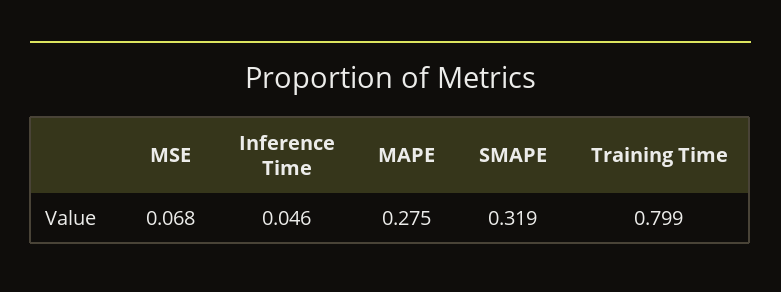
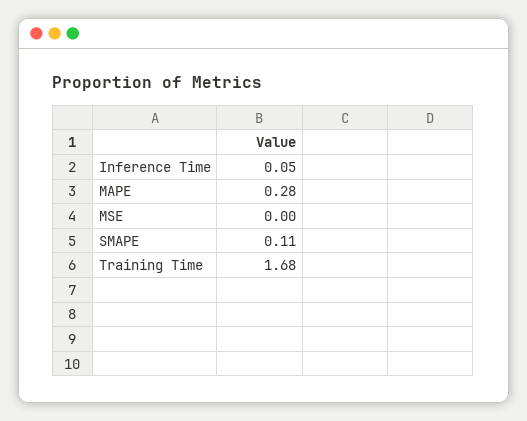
MSE: 0.068 -> 0
SMAPE: 0.319 -> 0.11
Training Time: 0.799 -> 1.68

